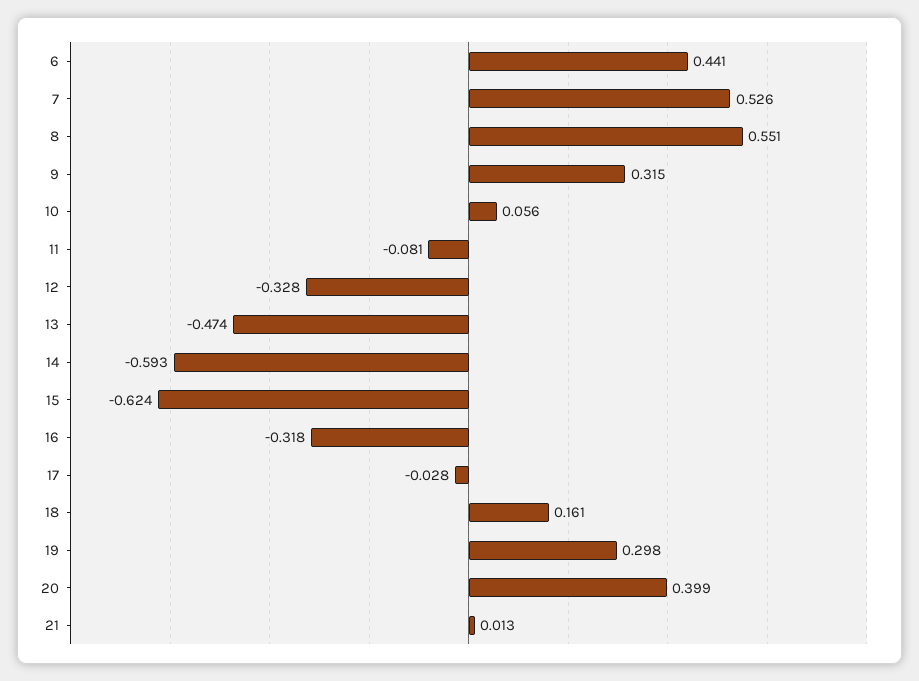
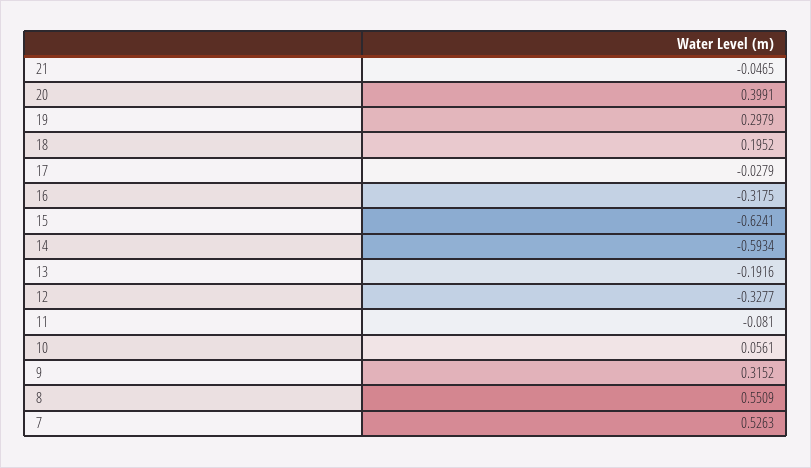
6: 0.441 -> none
13: -0.474 -> -0.1916
18: 0.161 -> 0.1952
21: 0.013 -> -0.0465

